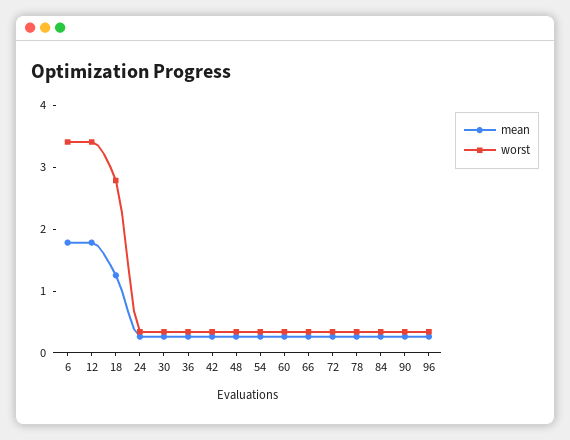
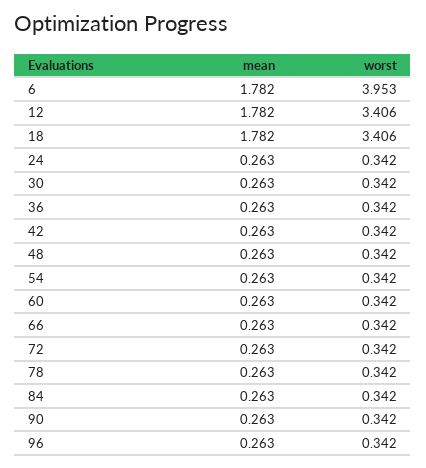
worst, 6: 3.4 -> 3.953
mean, 18: 1.2 -> 1.782
worst, 18: 2.8 -> 3.406

